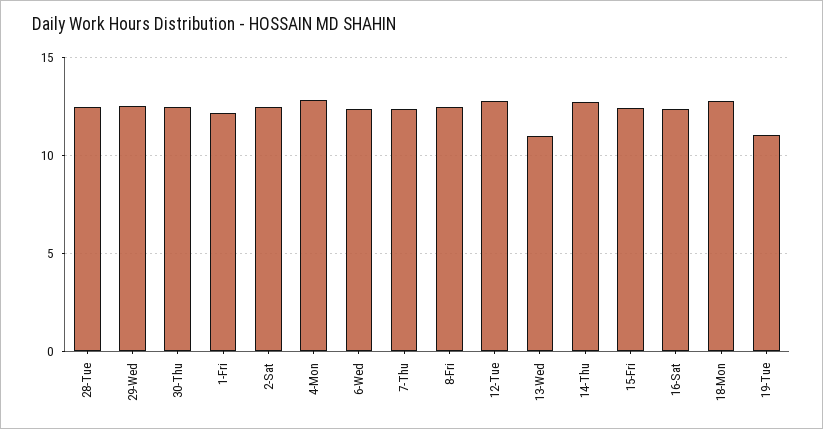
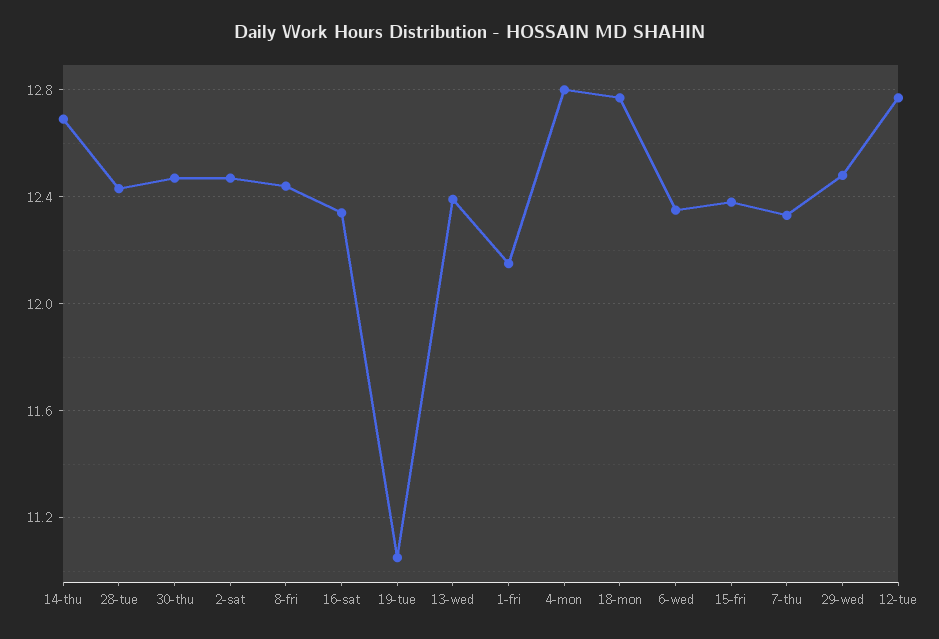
13-Wed: 11 -> 12.4

